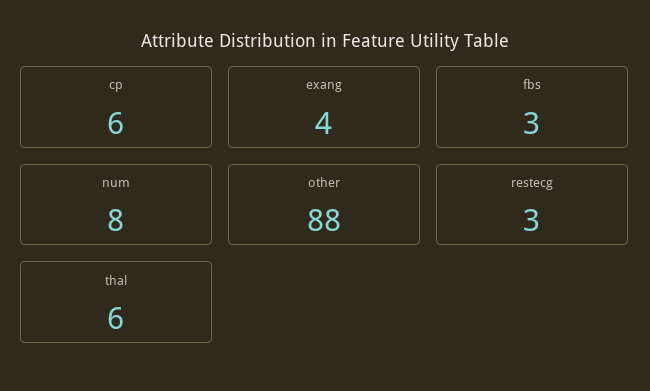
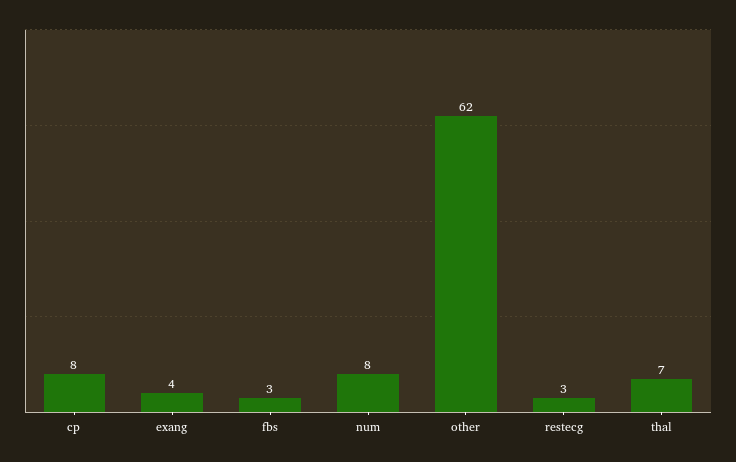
cp: 6 -> 8
other: 88 -> 62
thal: 6 -> 7

